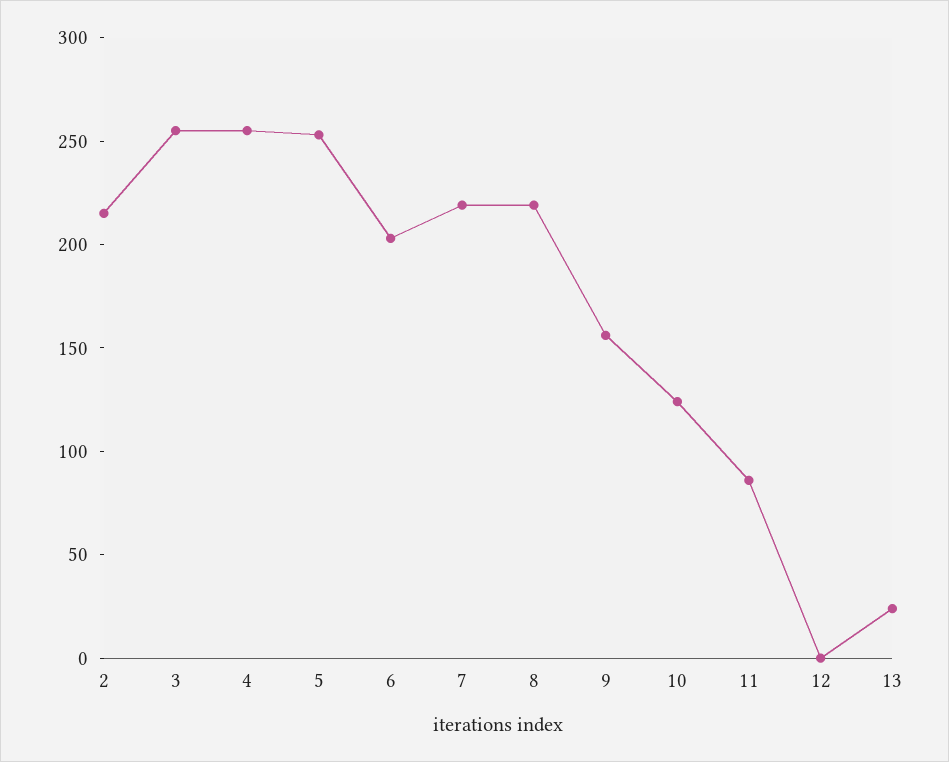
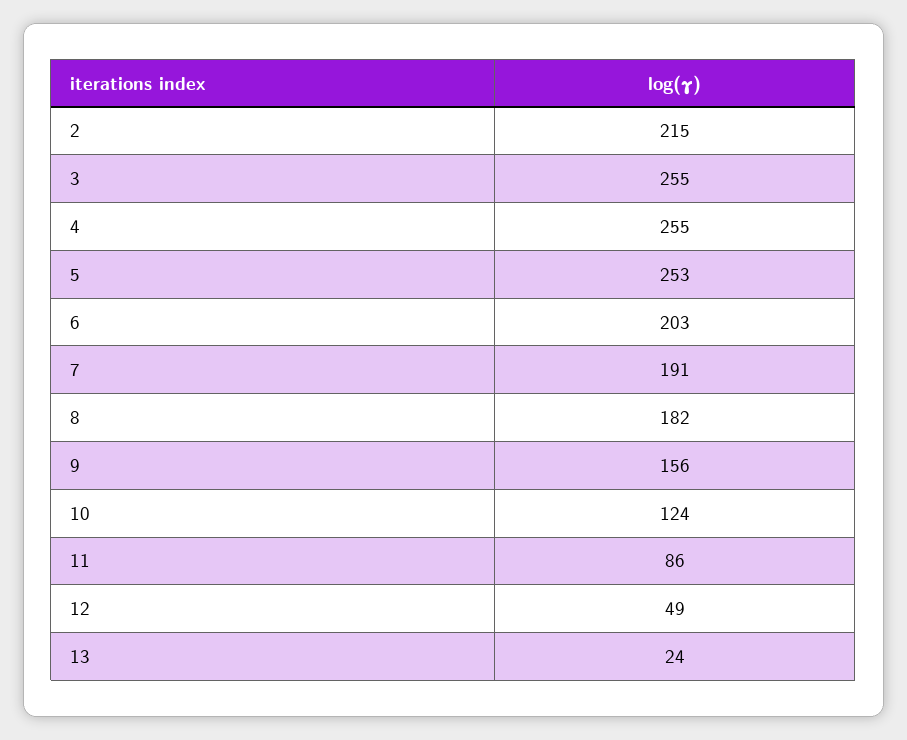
7: 220 -> 191
8: 220 -> 182
12: 0 -> 49

